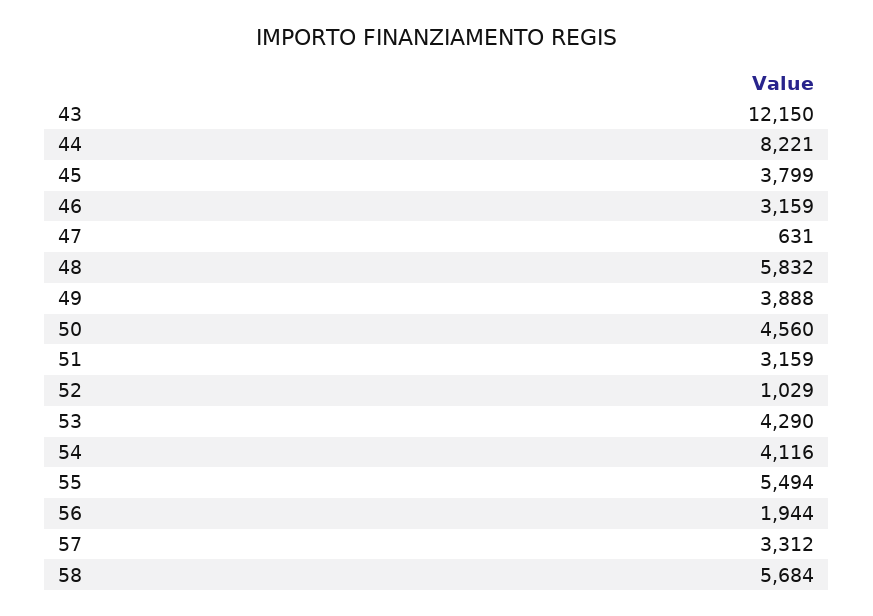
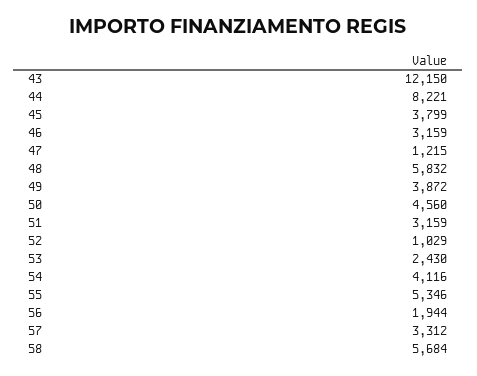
47: 631 -> 1215
49: 3888 -> 3872
53: 4290 -> 2430
55: 5494 -> 5346

